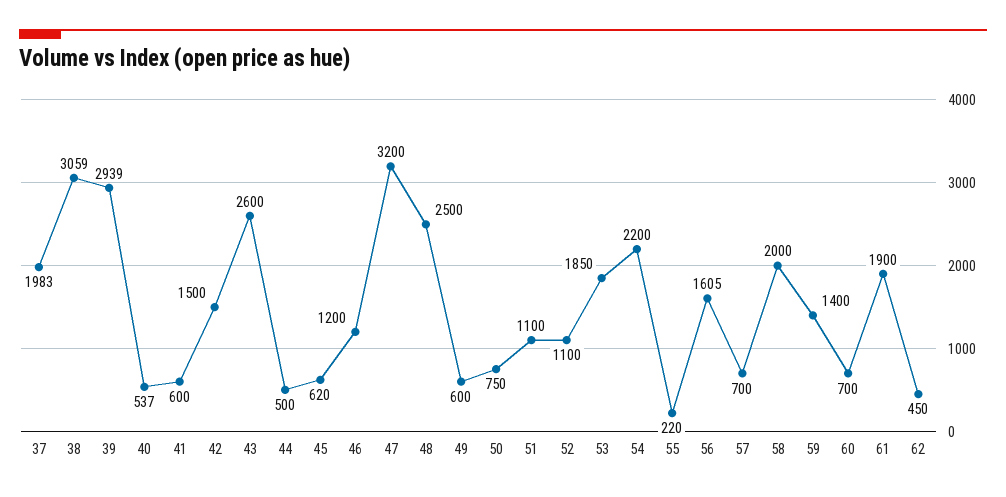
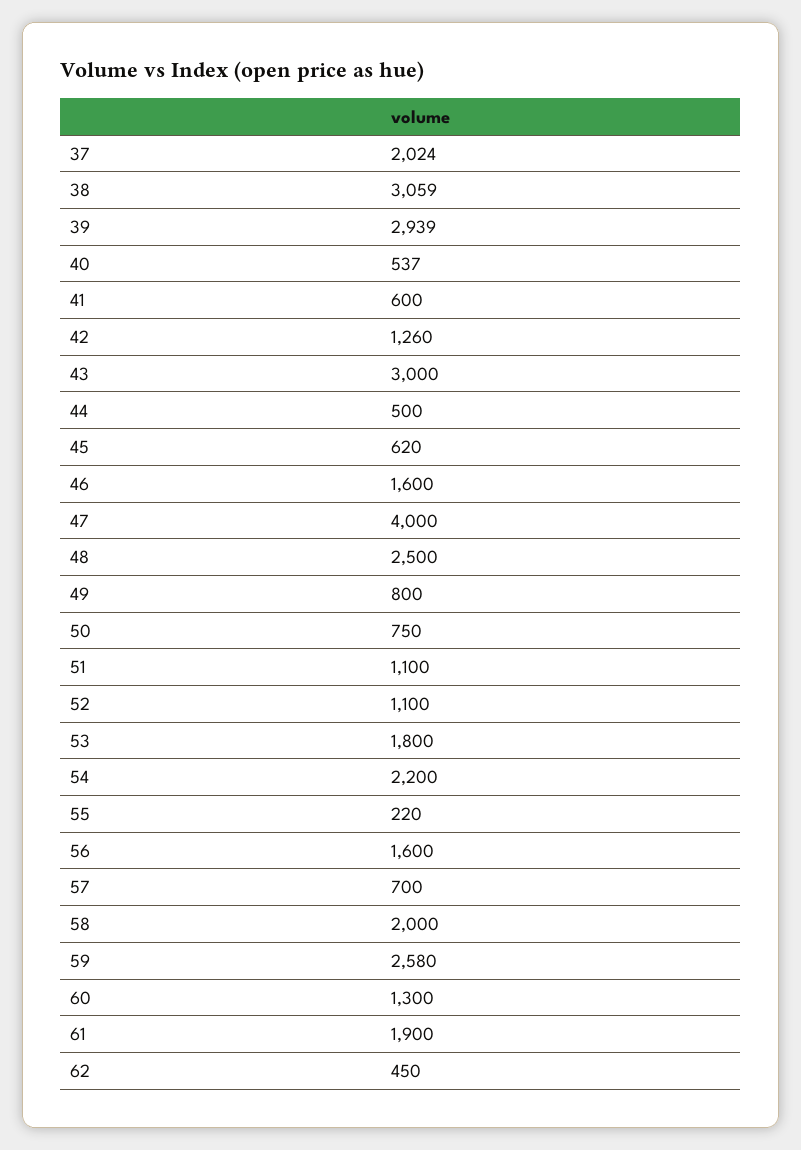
37: 1983 -> 2024
42: 1500 -> 1260
43: 2600 -> 3000
46: 1200 -> 1600
47: 3200 -> 4000
49: 600 -> 800
53: 1850 -> 1800
56: 1605 -> 1600
59: 1400 -> 2580
60: 700 -> 1300

